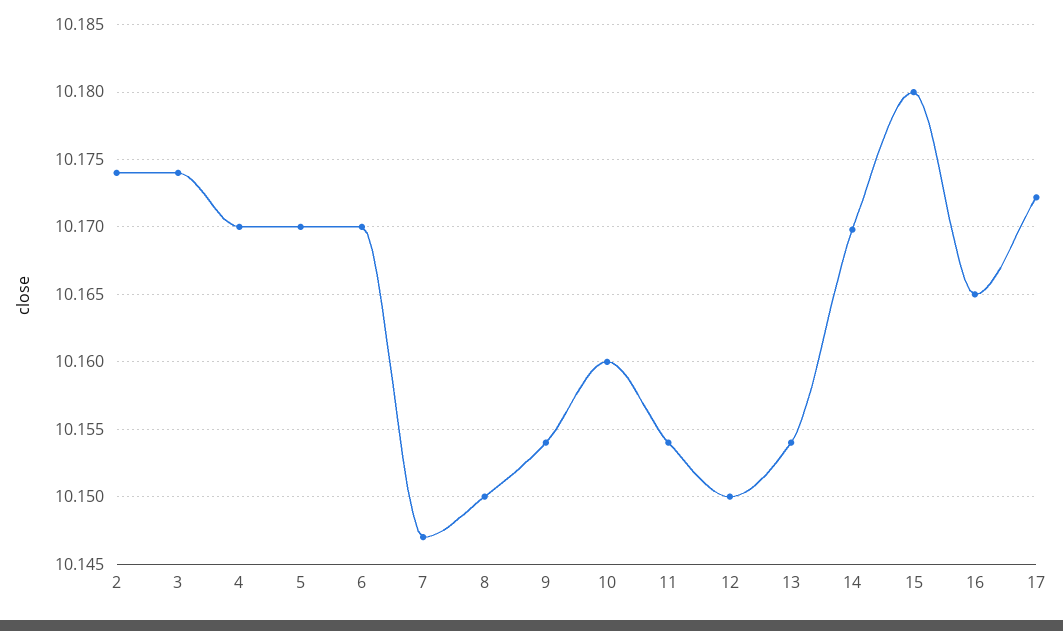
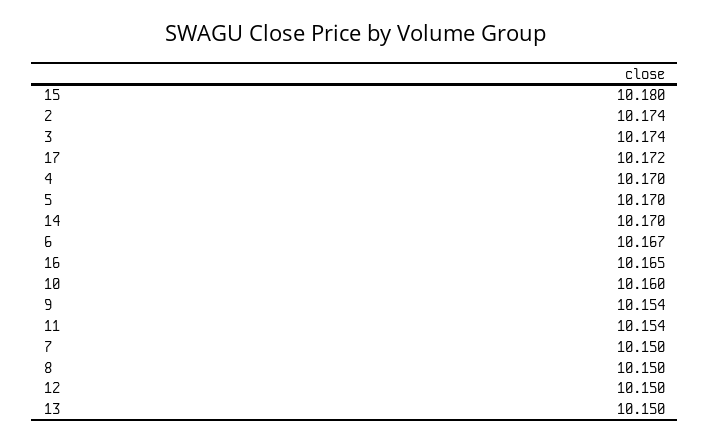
6: 10.17 -> 10.167
7: 10.147 -> 10.15
13: 10.154 -> 10.15

